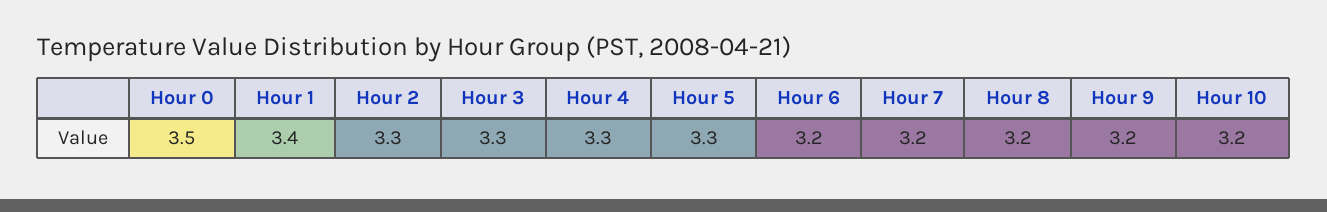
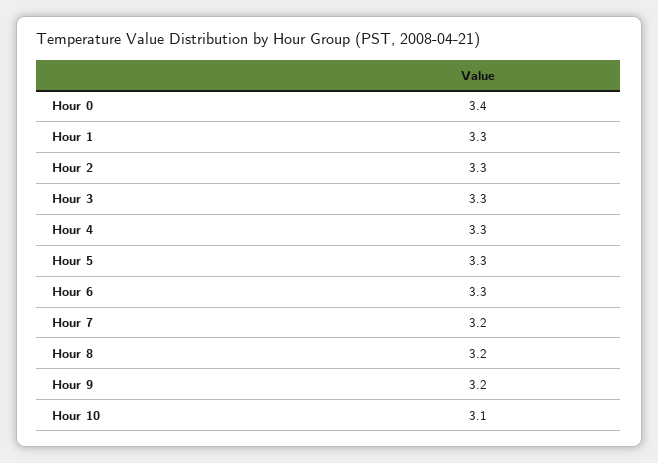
Hour 0: 3.5 -> 3.4
Hour 1: 3.4 -> 3.3
Hour 6: 3.2 -> 3.3
Hour 10: 3.2 -> 3.1

